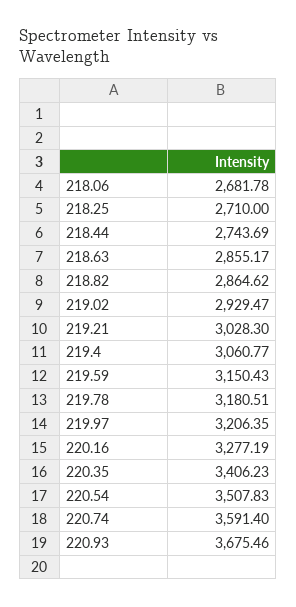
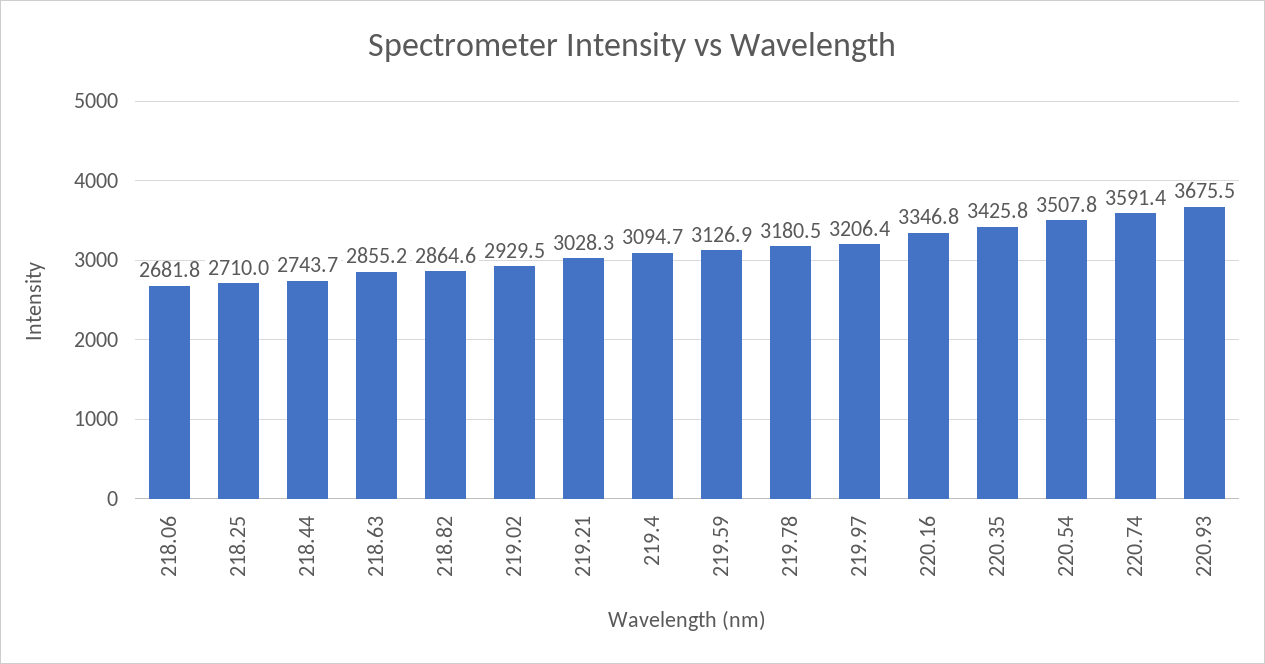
219.4: 3060.77 -> 3094.7
219.59: 3150.43 -> 3126.9
220.16: 3277.19 -> 3346.8
220.35: 3406.23 -> 3425.8

